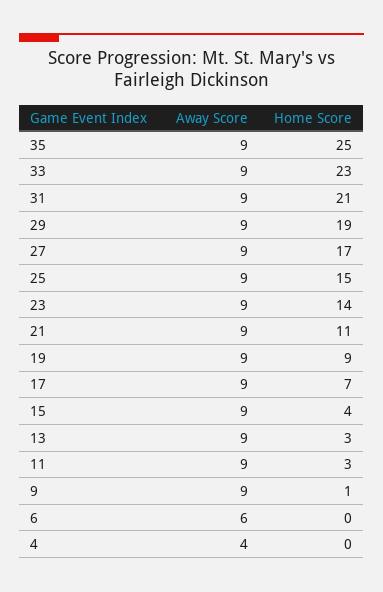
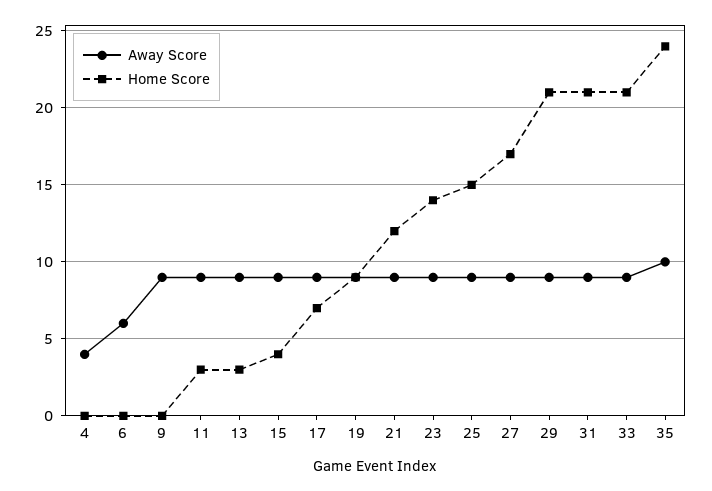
Away Score, 35: 9 -> 10
Home Score, 35: 25 -> 24
Home Score, 33: 23 -> 21
Home Score, 29: 19 -> 21
Home Score, 21: 11 -> 12
Home Score, 9: 1 -> 0

